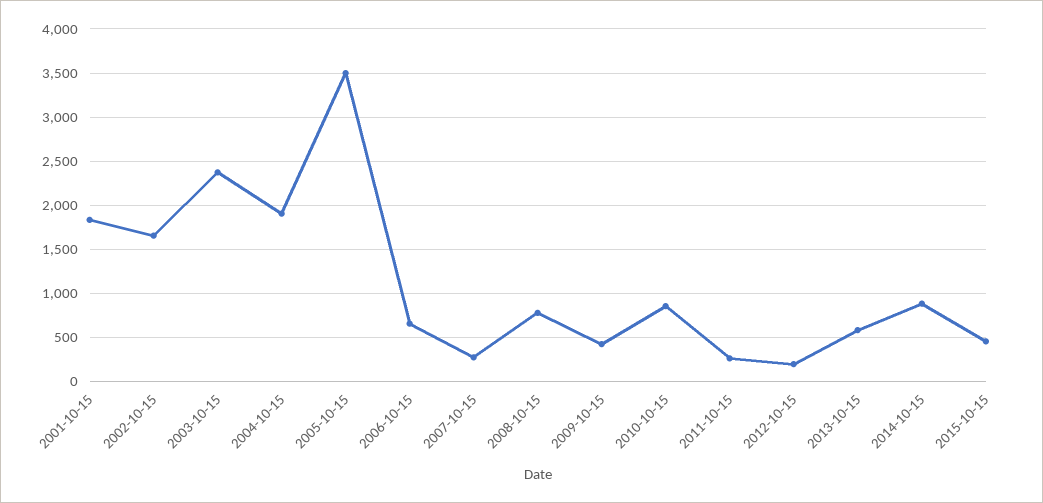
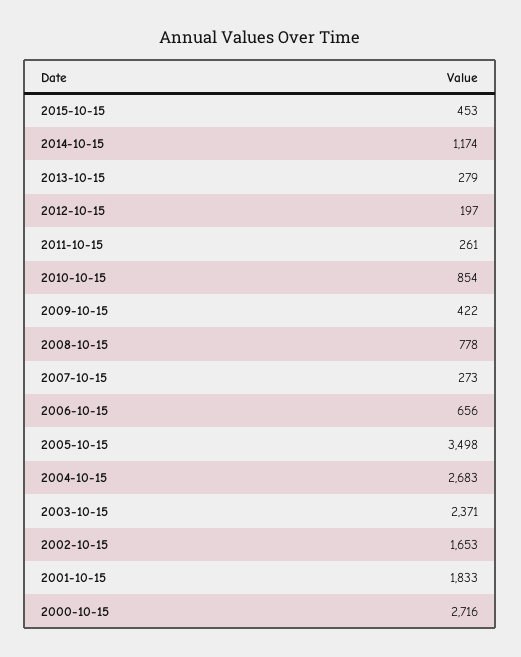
2004-10-15: 1900 -> 2683
2013-10-15: 600 -> 279
2014-10-15: 900 -> 1174
2000-10-15: none -> 2716

